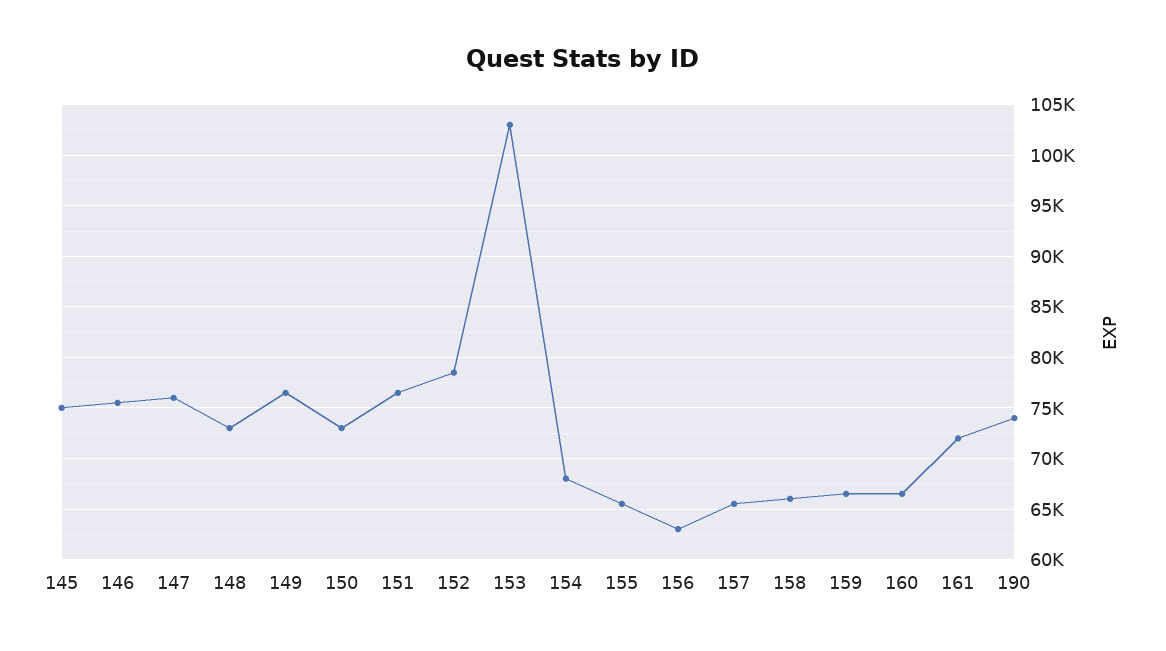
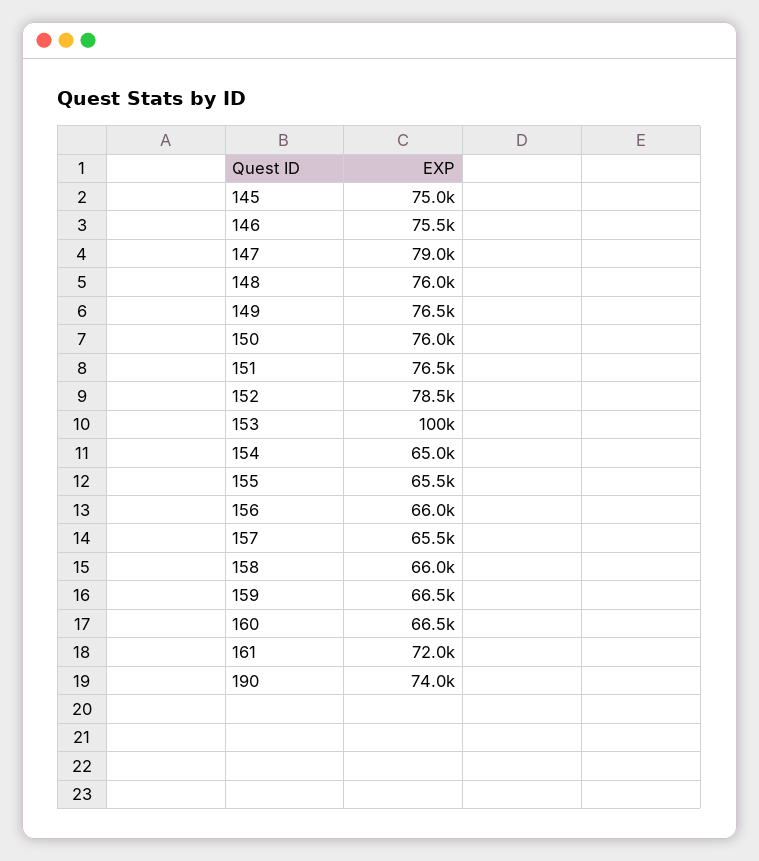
147: 76000 -> 79000
148: 73000 -> 76000
150: 73000 -> 76000
153: 103000 -> 100000
154: 68000 -> 65000
156: 63000 -> 66000

